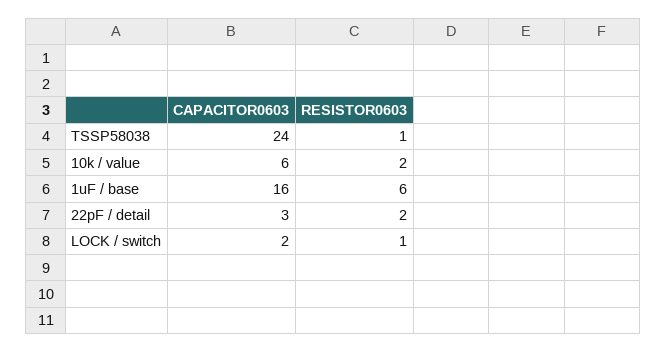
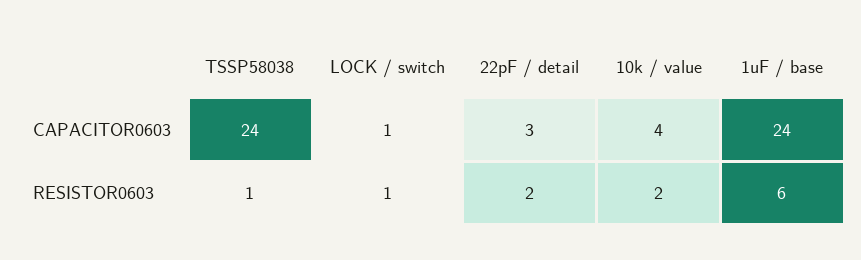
CAPACITOR0603, 10k / value: 6 -> 4
CAPACITOR0603, 1uF / base: 16 -> 24
CAPACITOR0603, LOCK / switch: 2 -> 1

